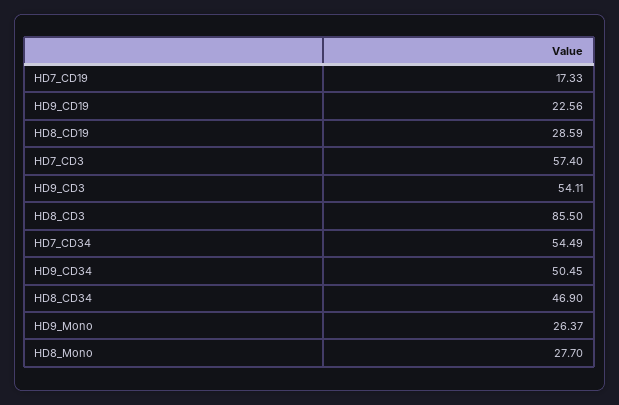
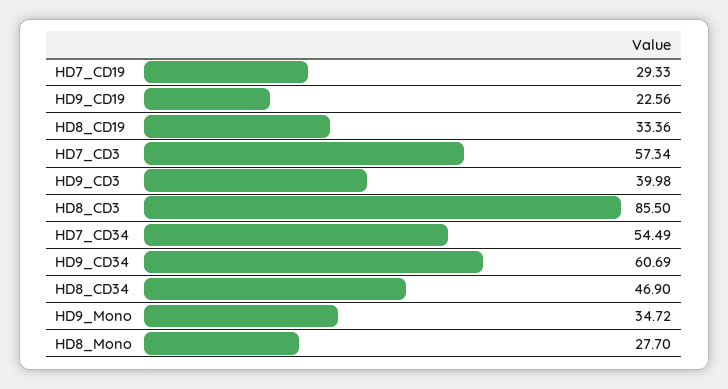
HD7_CD19: 17.33 -> 29.33
HD8_CD19: 28.59 -> 33.36
HD7_CD3: 57.4 -> 57.34
HD9_CD3: 54.11 -> 39.98
HD9_CD34: 50.45 -> 60.69
HD9_Mono: 26.37 -> 34.72

